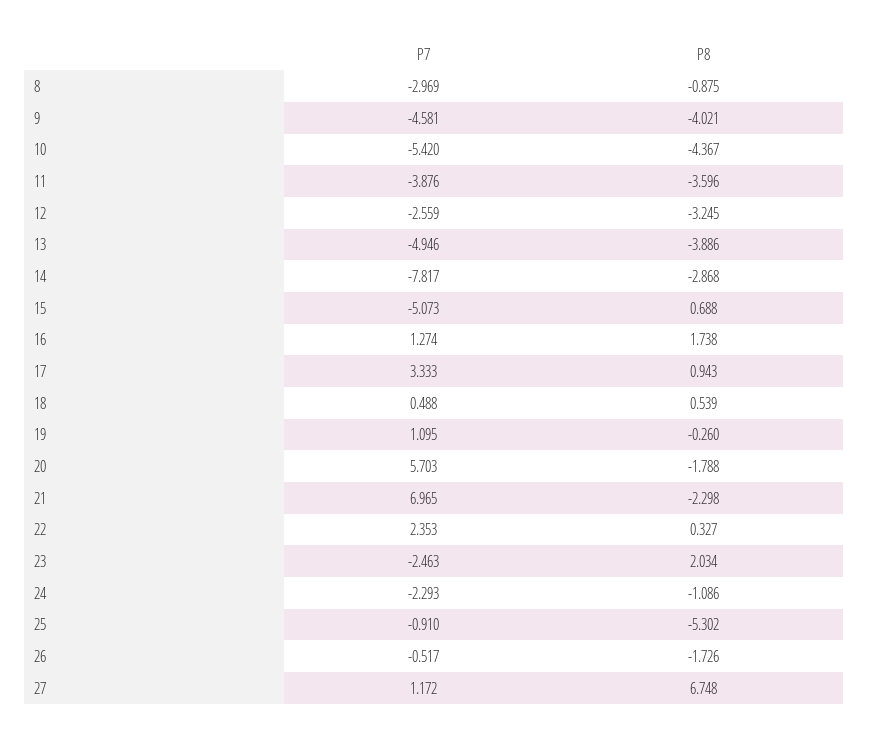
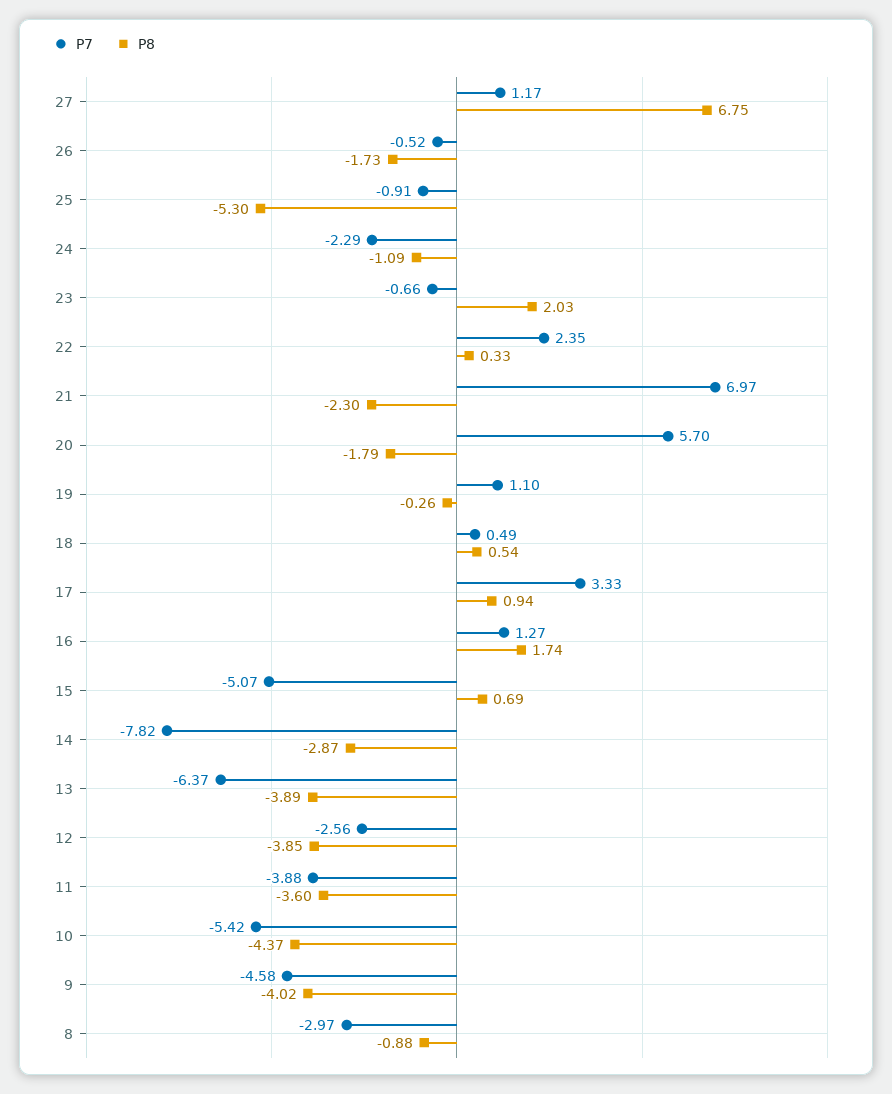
P8, 12: -3.245 -> -3.85
P7, 13: -4.946 -> -6.37
P7, 23: -2.463 -> -0.66

